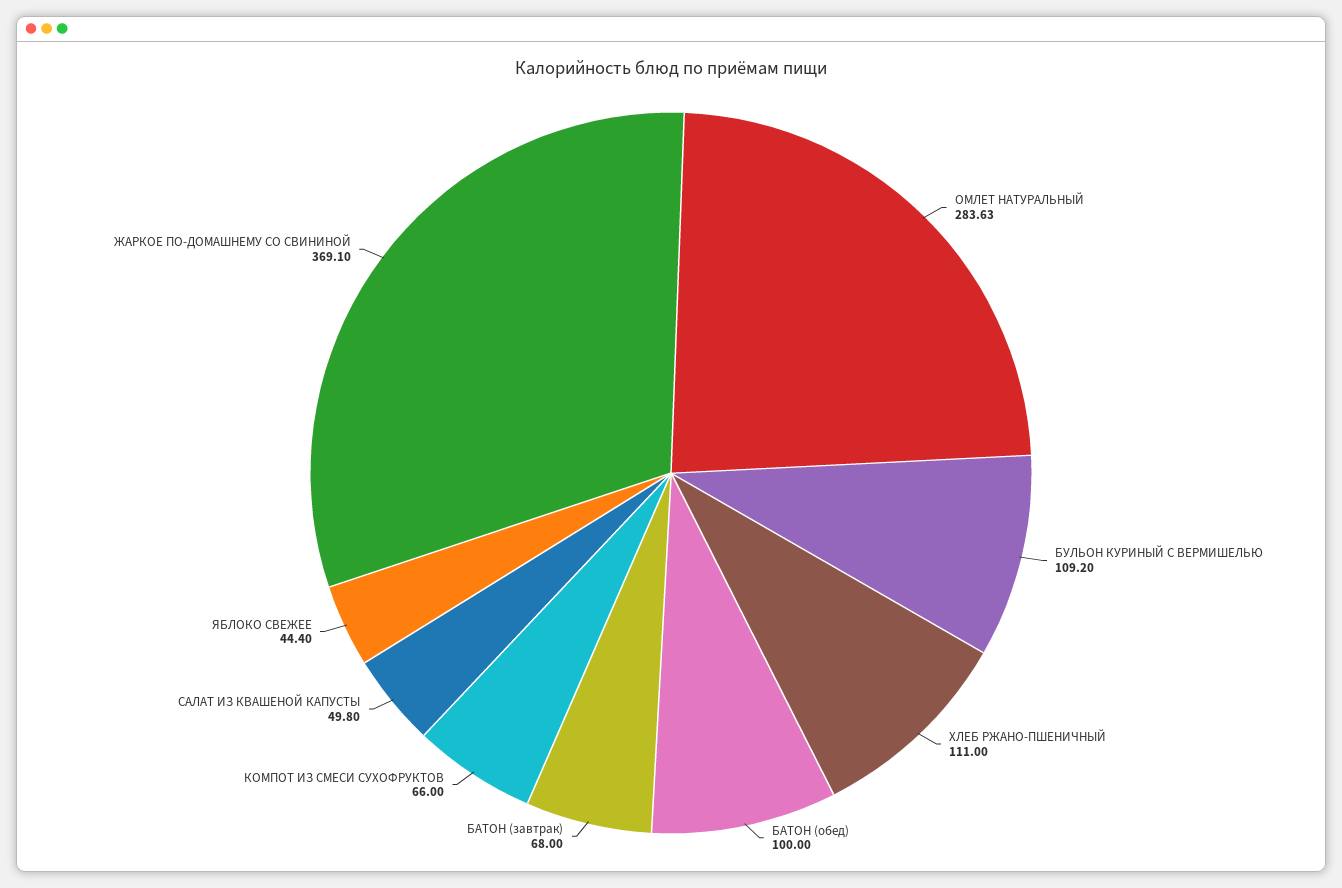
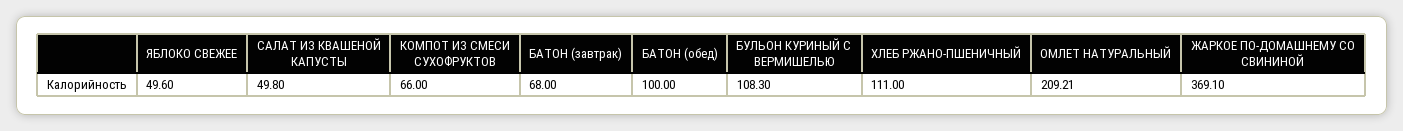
ОМЛЕТ НАТУРАЛЬНЫЙ: 283.63 -> 209.21
БУЛЬОН КУРИНЫЙ С ВЕРМИШЕЛЬЮ: 109.2 -> 108.3
ЯБЛОКО СВЕЖЕЕ: 44.4 -> 49.6

